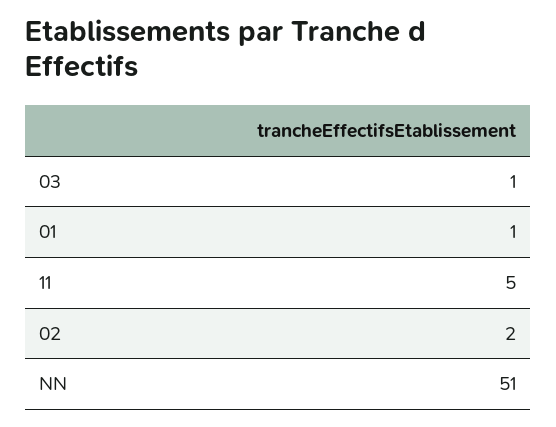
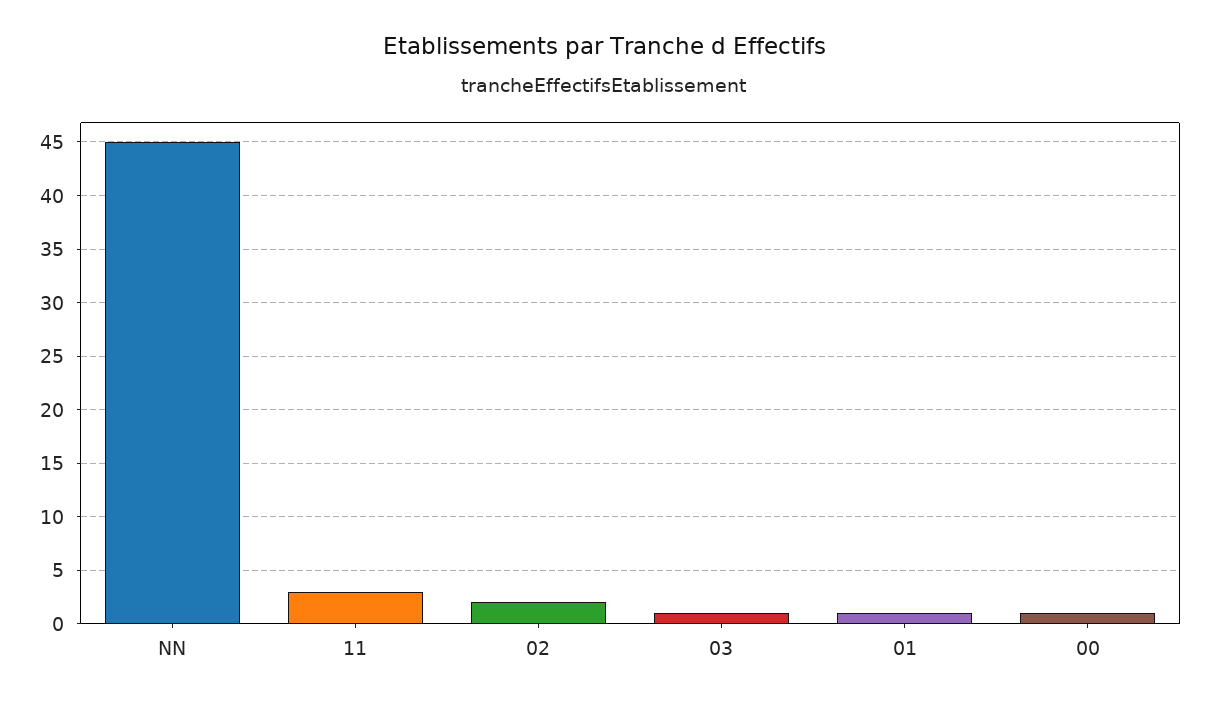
11: 5 -> 3
NN: 51 -> 45
00: none -> 1

